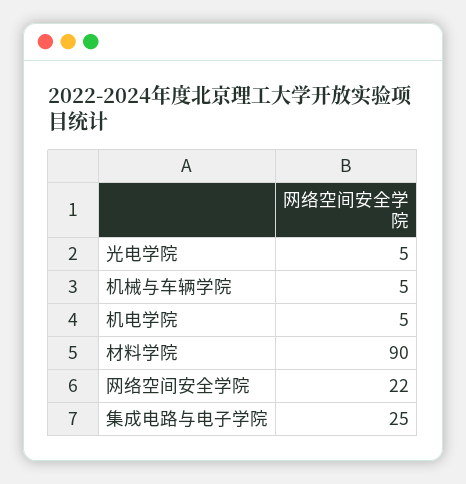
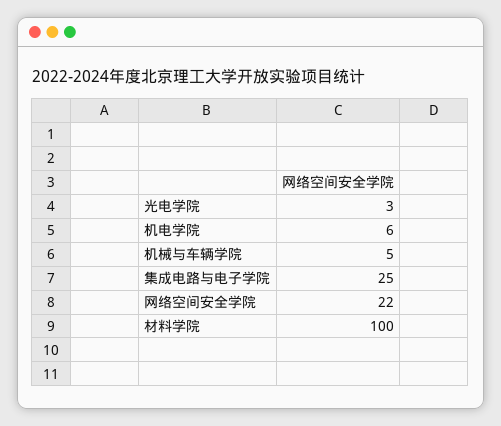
光电学院: 5 -> 3
机电学院: 5 -> 6
材料学院: 90 -> 100

